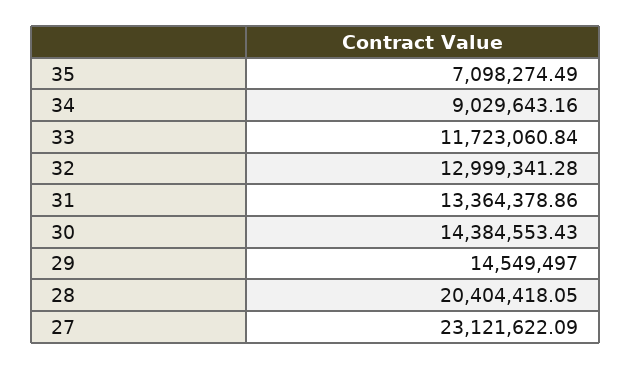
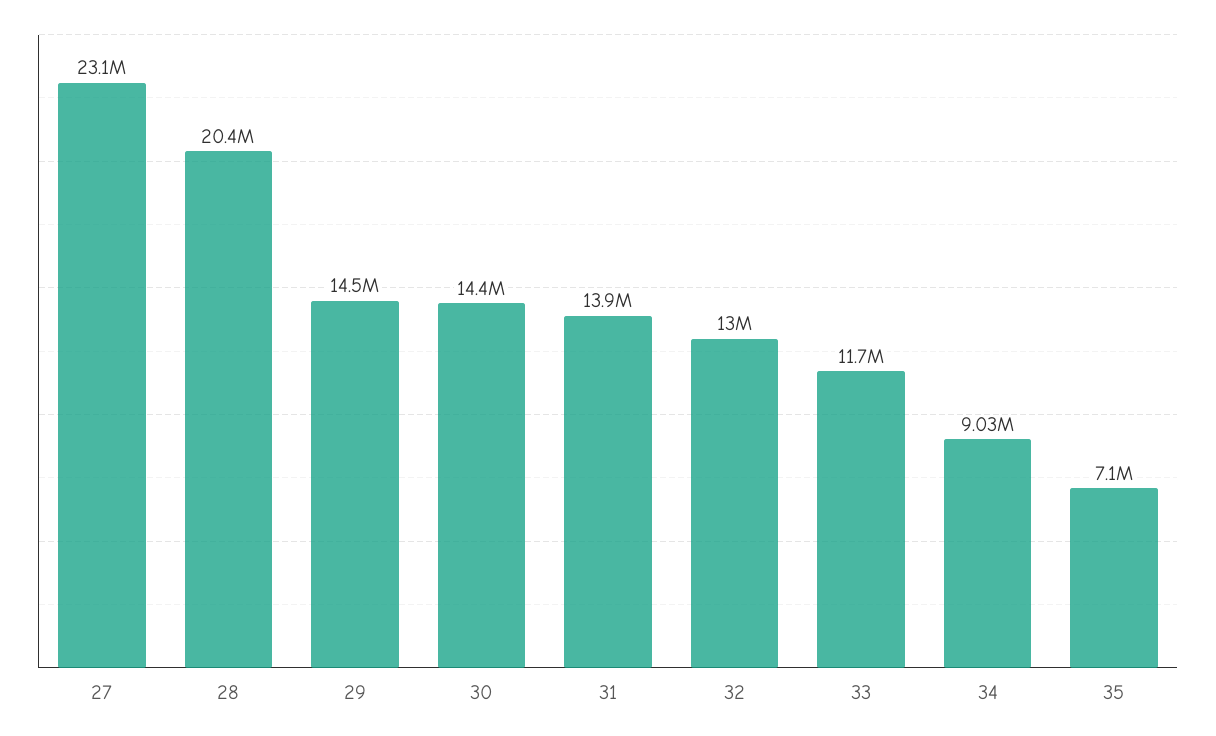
31: 13364378.86 -> 13900000

